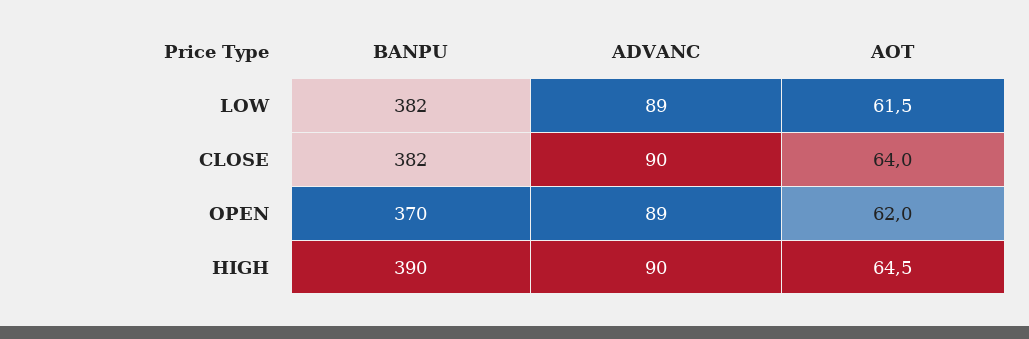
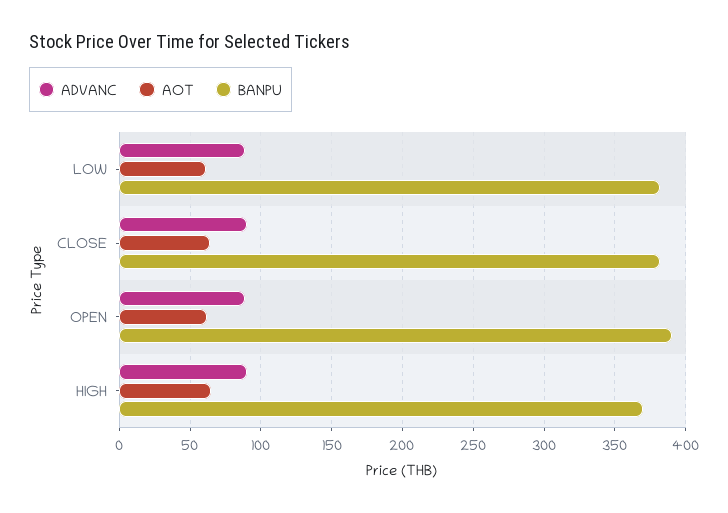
BANPU, OPEN: 370 -> 390
BANPU, HIGH: 390 -> 370

